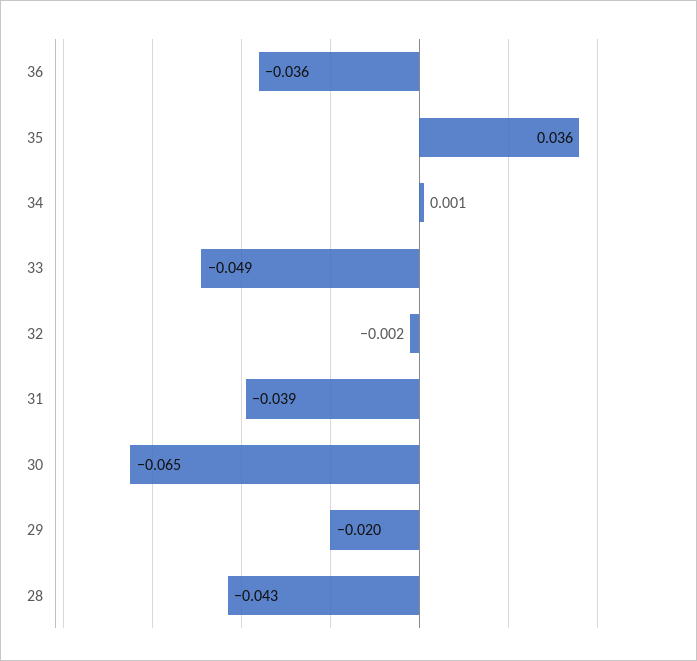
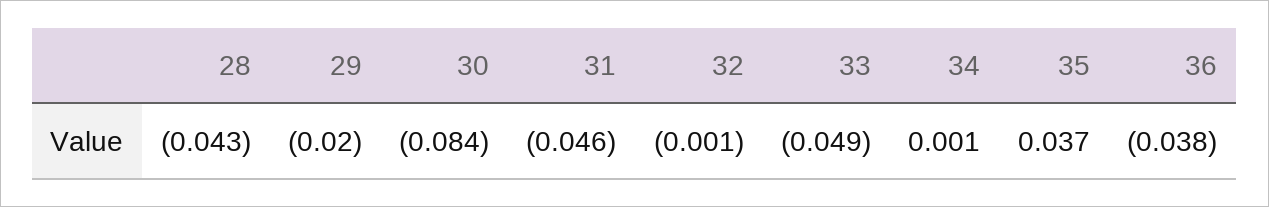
36: -0.036 -> -0.038
35: 0.036 -> 0.037
32: -0.002 -> -0.001
31: -0.039 -> -0.046
30: -0.065 -> -0.084

